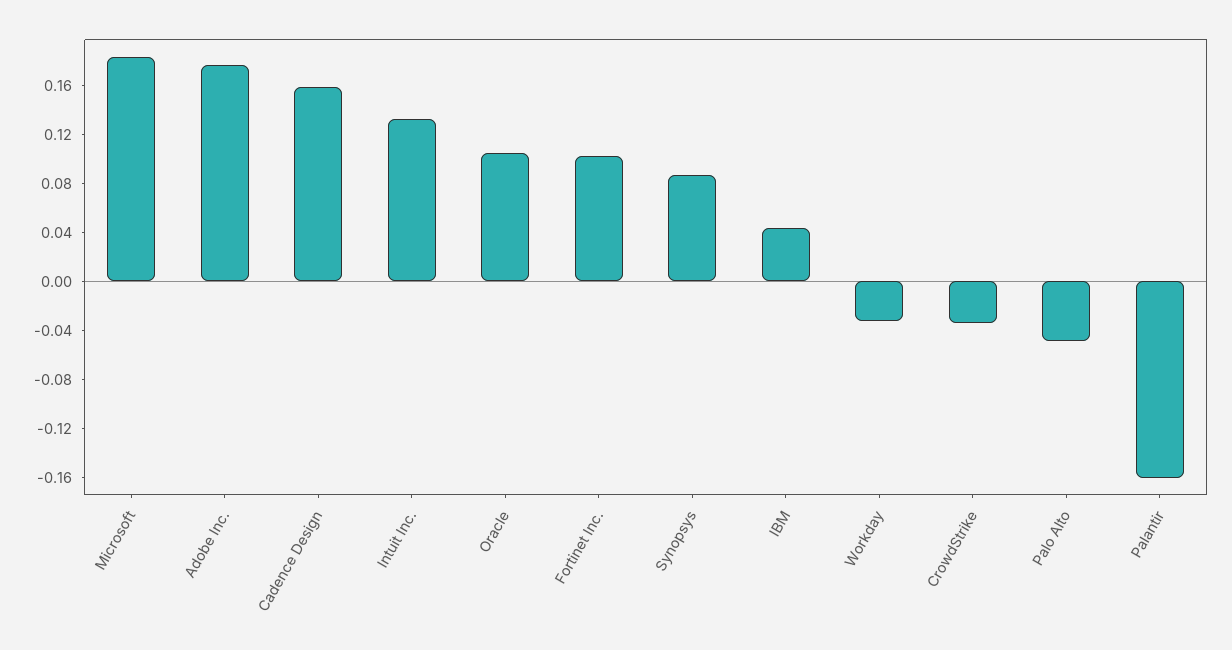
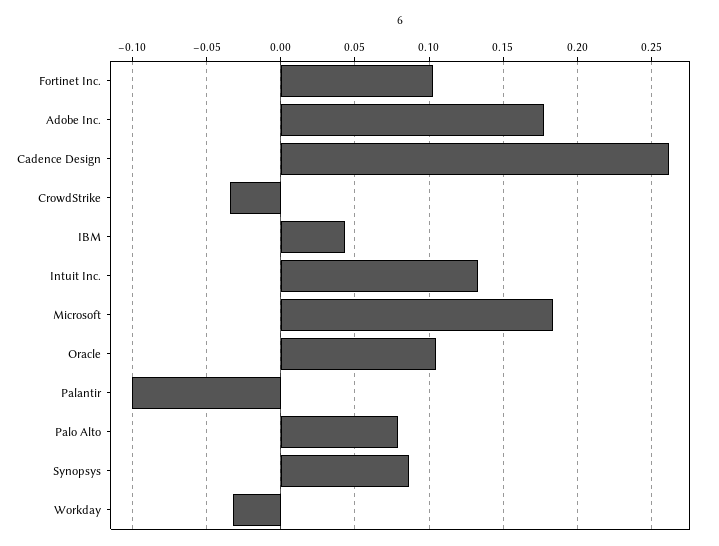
Cadence Design: 0.16 -> 0.26
Palo Alto: -0.05 -> 0.08
Palantir: -0.16 -> -0.1

